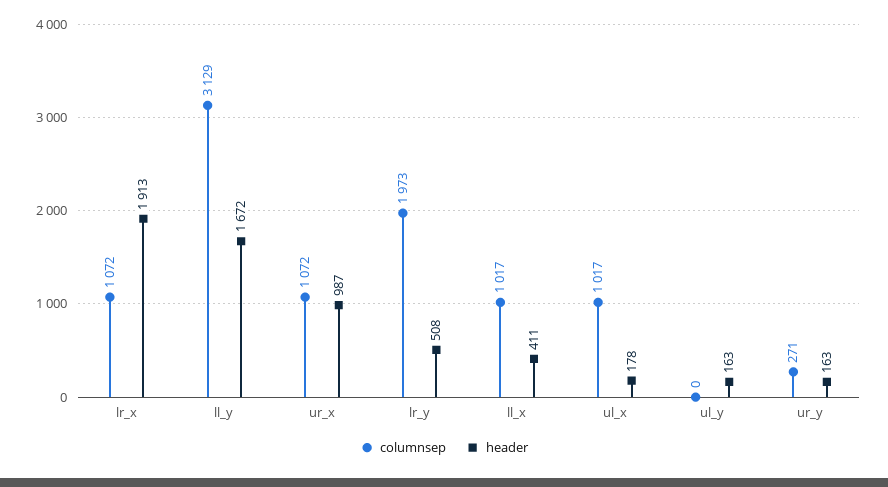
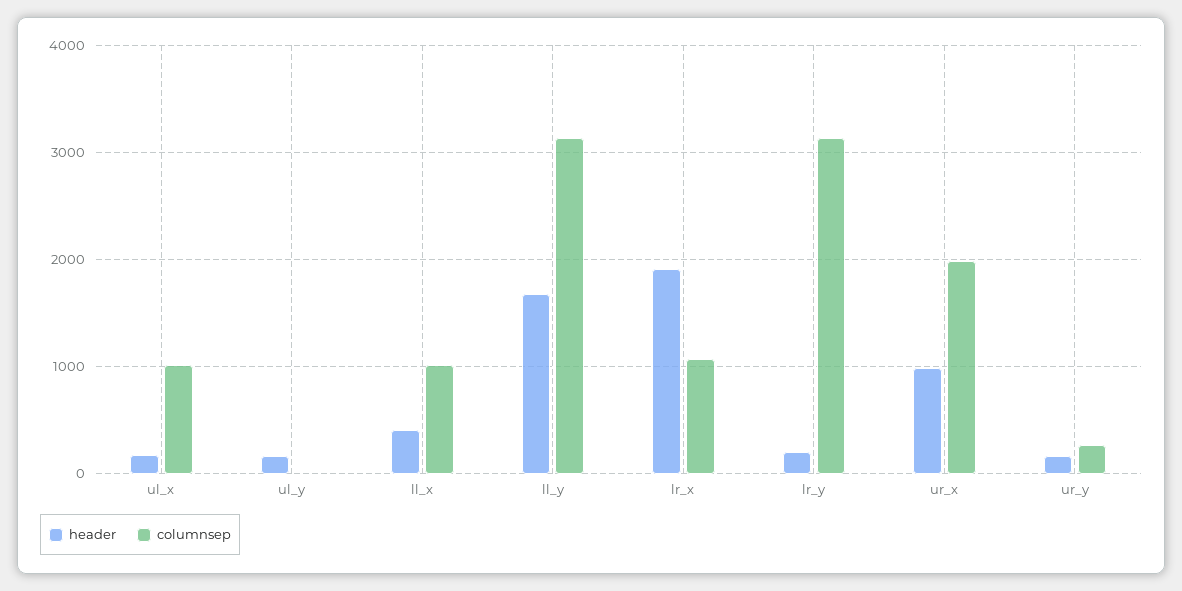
columnsep, ur_x: 1072 -> 2000
columnsep, lr_y: 1973 -> 3100
header, lr_y: 508 -> 200

